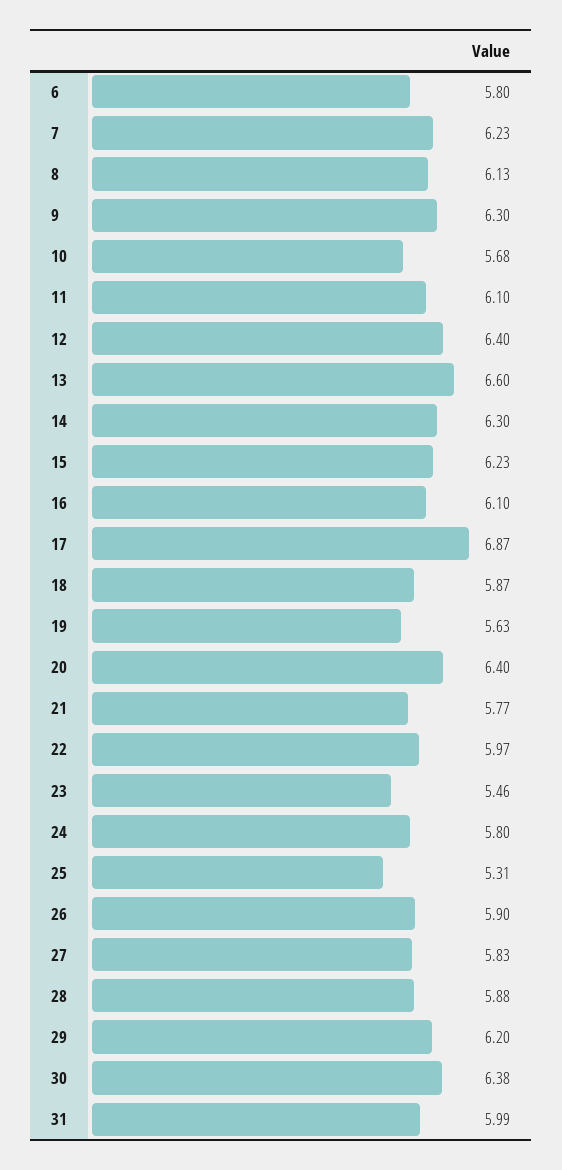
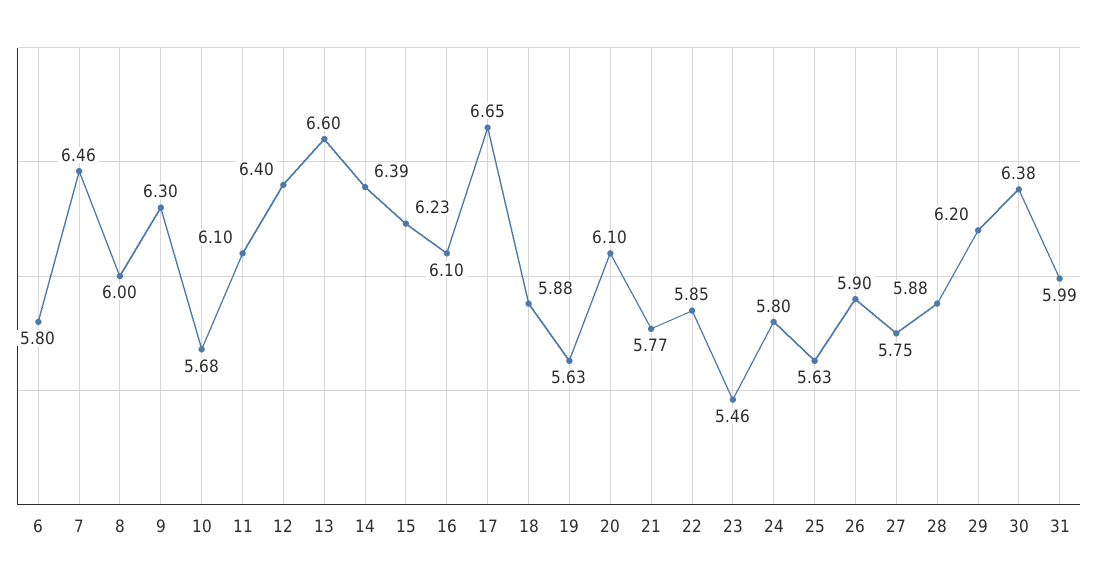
7: 6.23 -> 6.46
8: 6.13 -> 6
14: 6.3 -> 6.39
17: 6.87 -> 6.65
18: 5.87 -> 5.88
20: 6.4 -> 6.1
22: 5.97 -> 5.85
25: 5.31 -> 5.63
27: 5.83 -> 5.75

